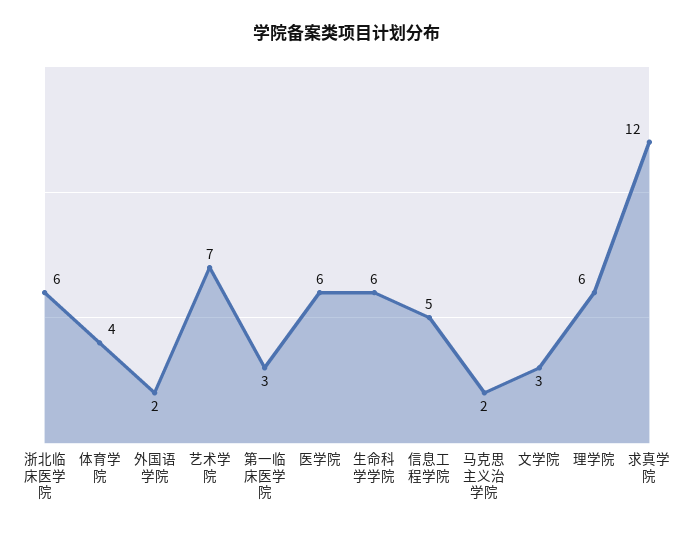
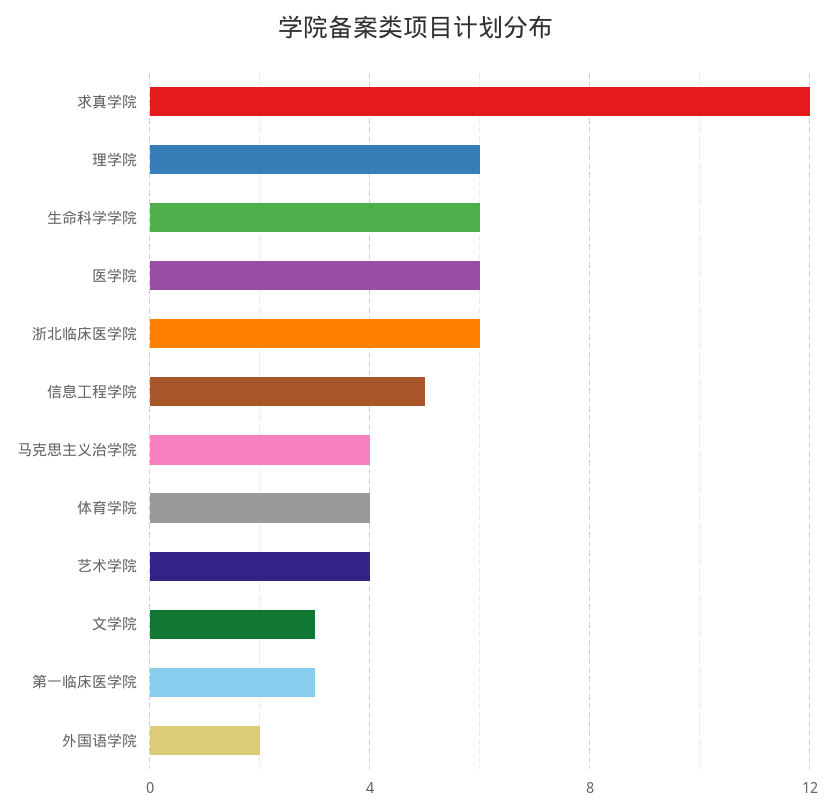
艺术学院: 7 -> 4
马克思主义治学院: 2 -> 4

